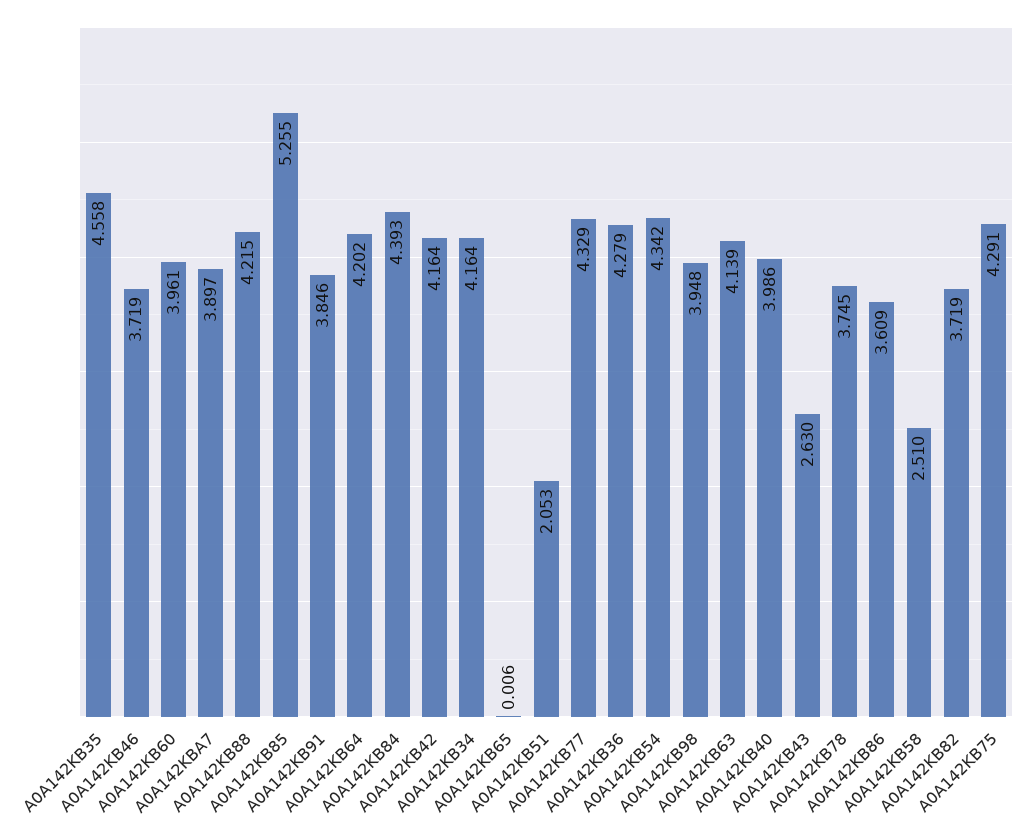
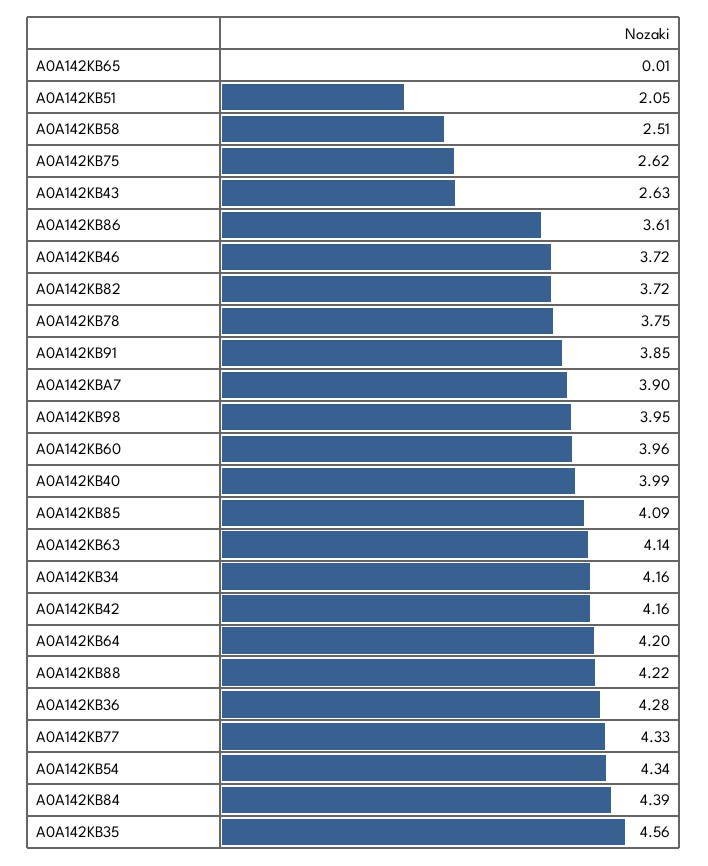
A0A142KB85: 5.255 -> 4.09
A0A142KB75: 4.291 -> 2.62

